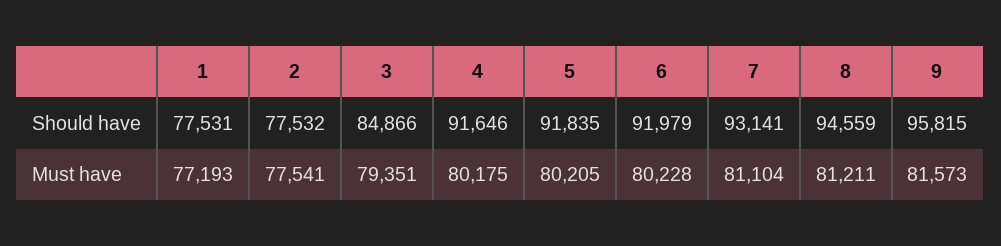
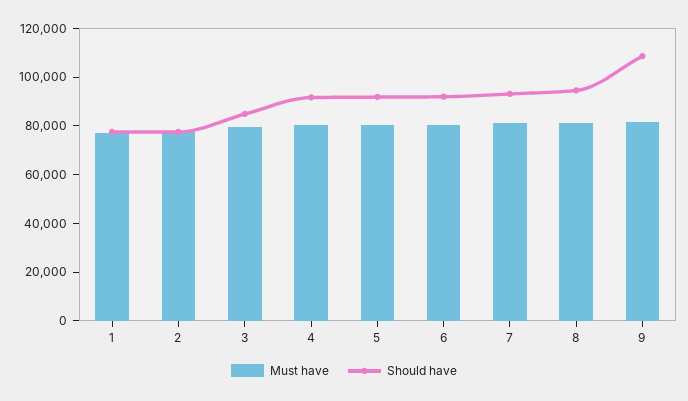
Should have, 9: 95815 -> 110000

